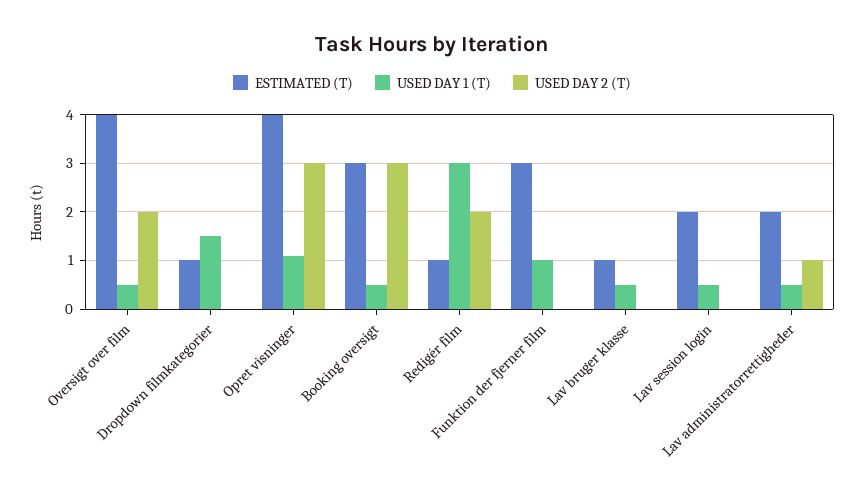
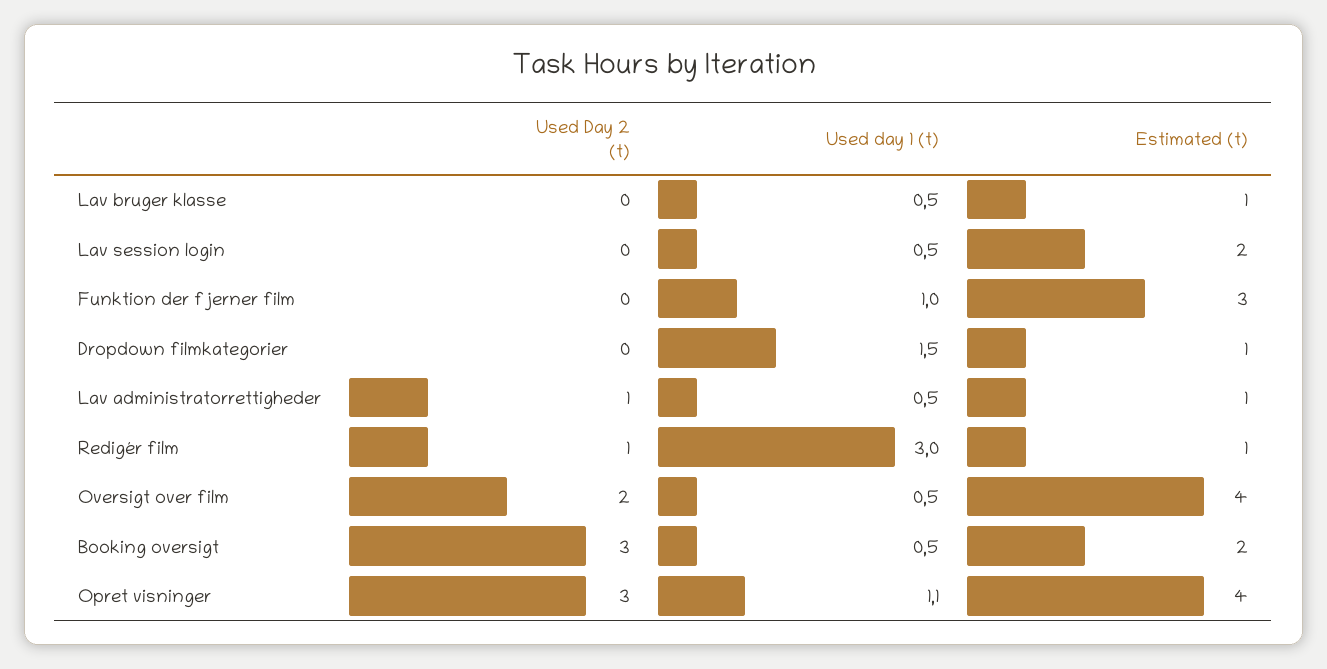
ESTIMATED (T), Booking oversigt: 3 -> 2
USED DAY 2 (T), Redigér film: 2 -> 1
ESTIMATED (T), Lav administratorrettigheder: 2 -> 1

